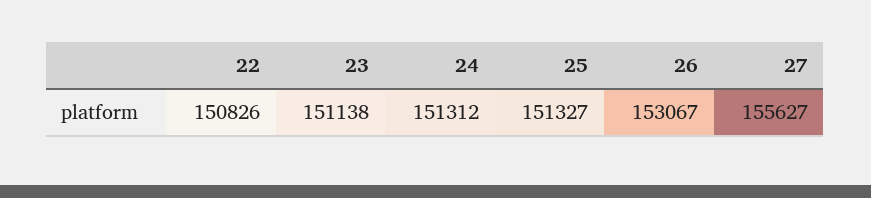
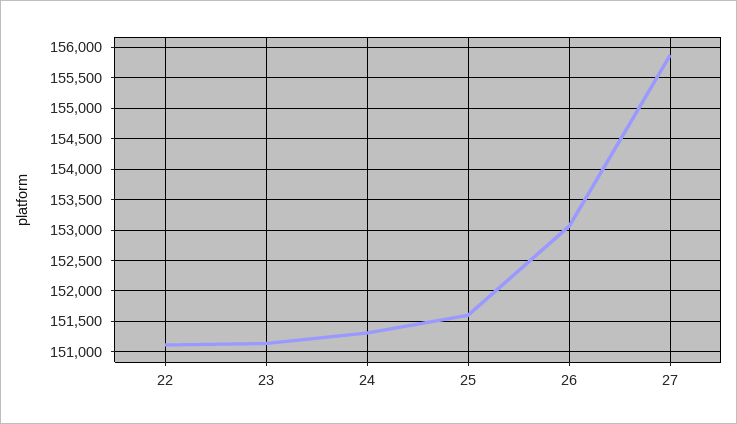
22: 150826 -> 151100
25: 151327 -> 151600
27: 155627 -> 155900

